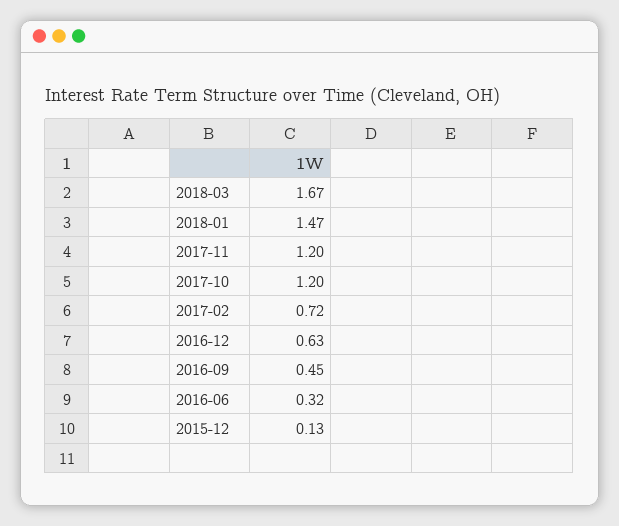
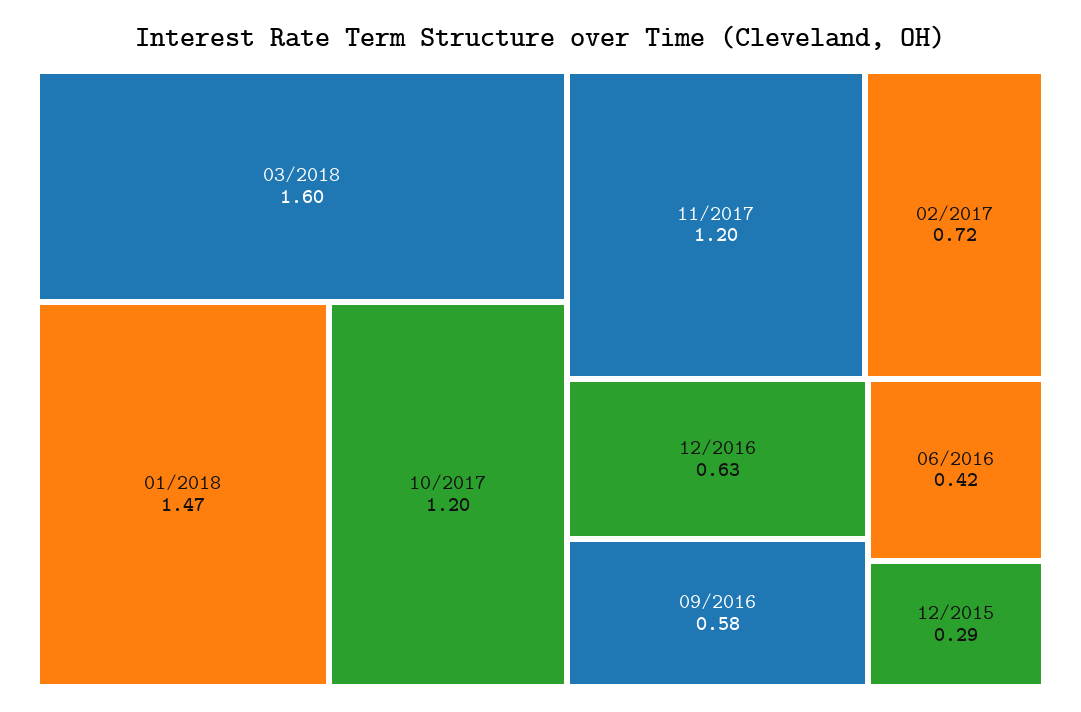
2018-03: 1.67 -> 1.6
2016-09: 0.45 -> 0.58
2016-06: 0.32 -> 0.42
2015-12: 0.13 -> 0.29

